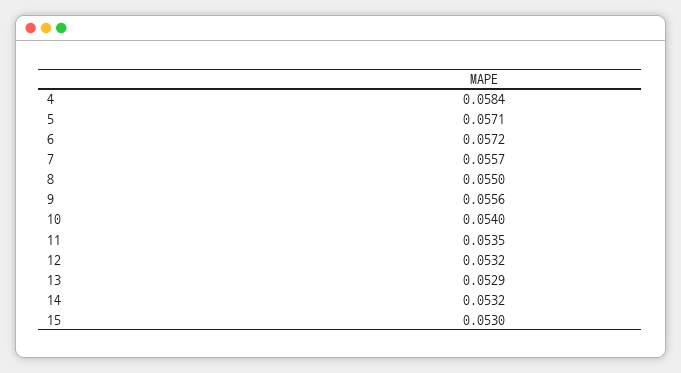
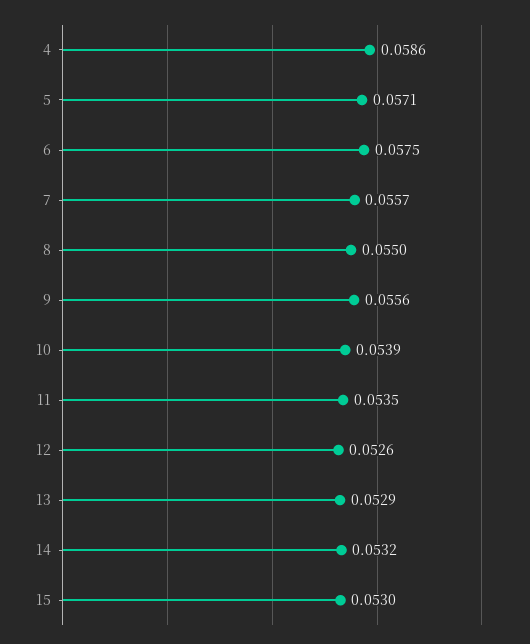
4: 0.0584 -> 0.0586
6: 0.0572 -> 0.0575
10: 0.054 -> 0.0539
12: 0.0532 -> 0.0526

